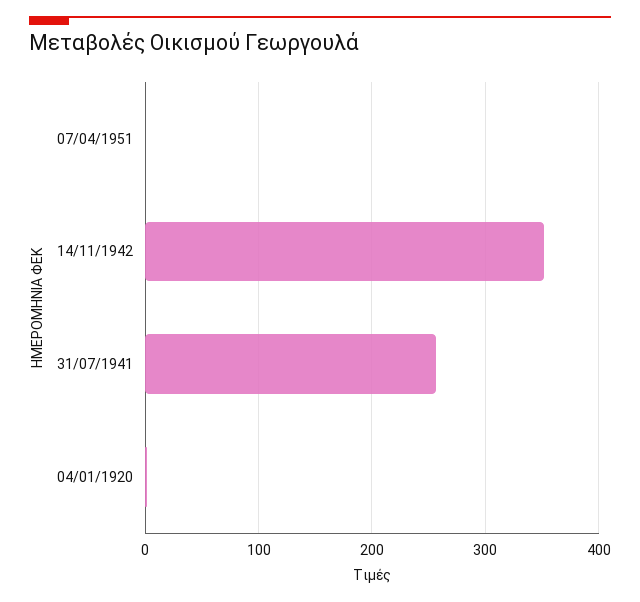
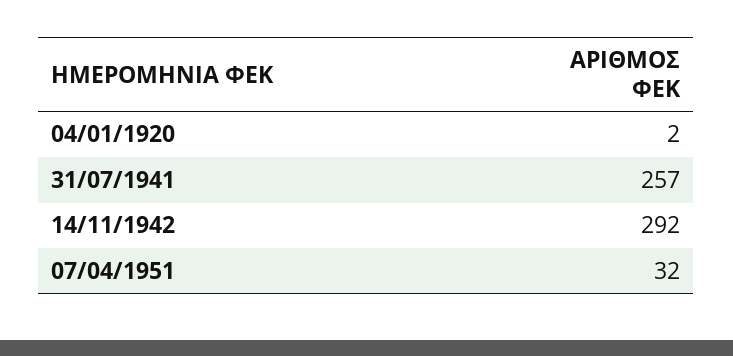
07/04/1951: 0 -> 32
14/11/1942: 350 -> 292

